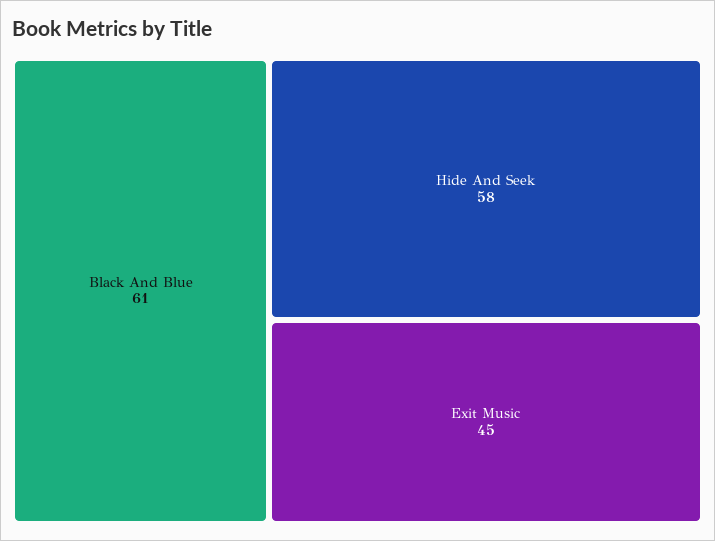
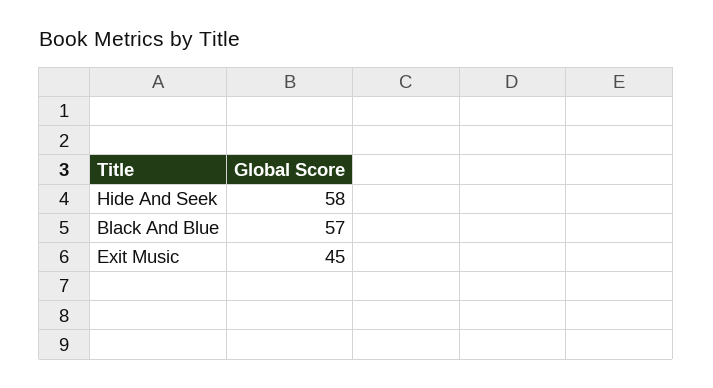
Black And Blue: 61 -> 57

